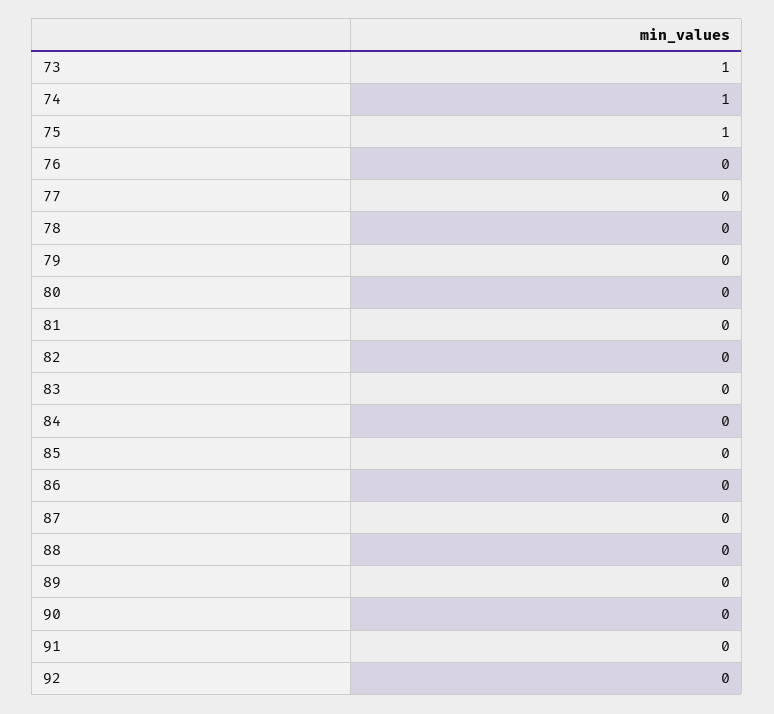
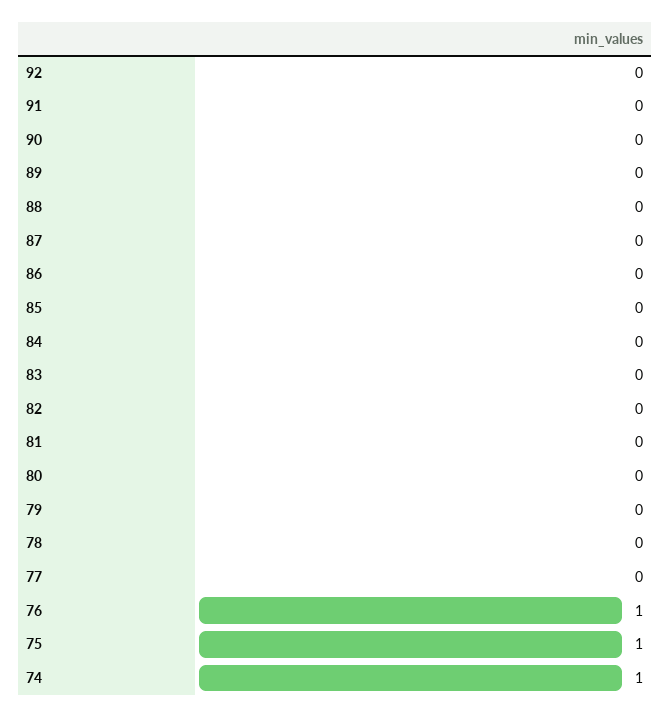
73: 1 -> none
76: 0 -> 1

